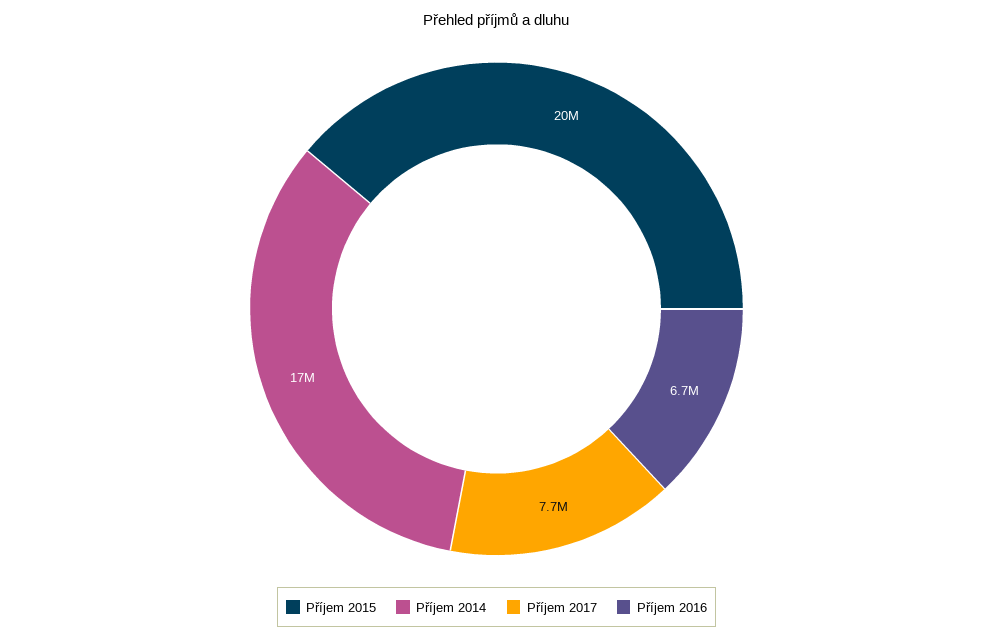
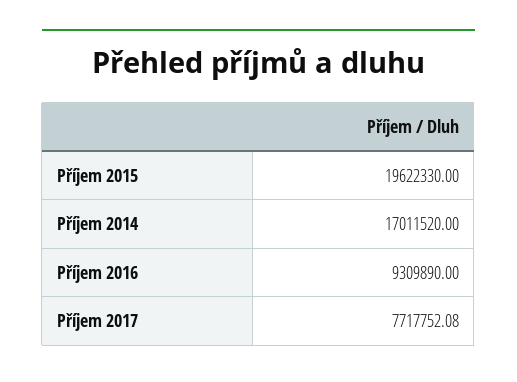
Příjem 2016: 6700000 -> 9309890

